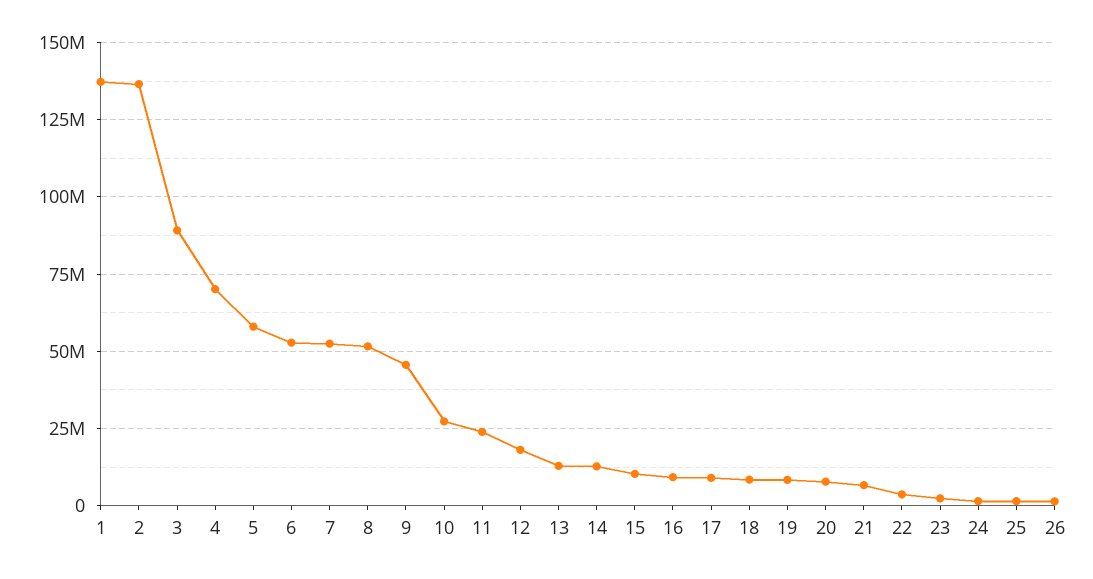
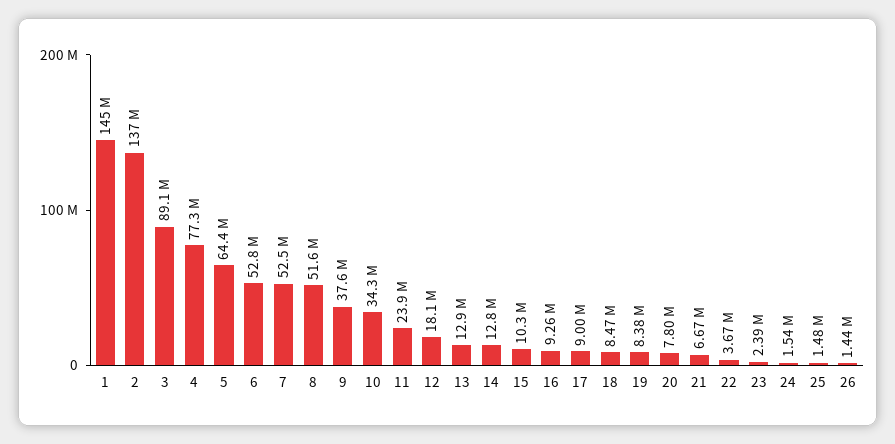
1: 137500000 -> 145000000
4: 70000000 -> 77300000
5: 57500000 -> 64400000
9: 45000000 -> 37600000
10: 27500000 -> 34300000

